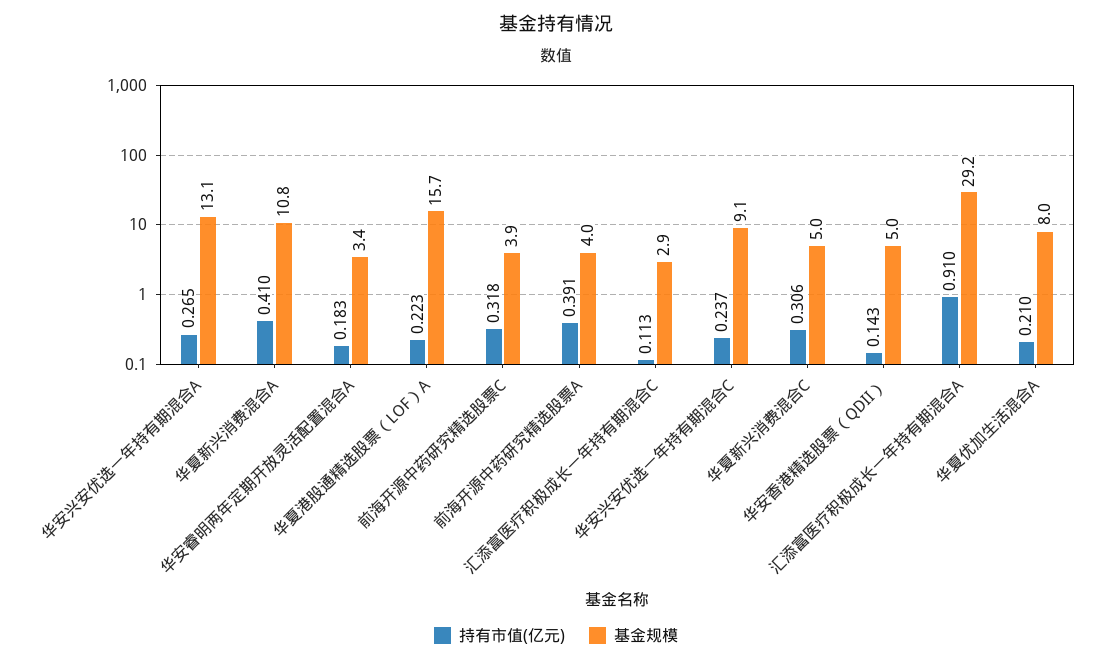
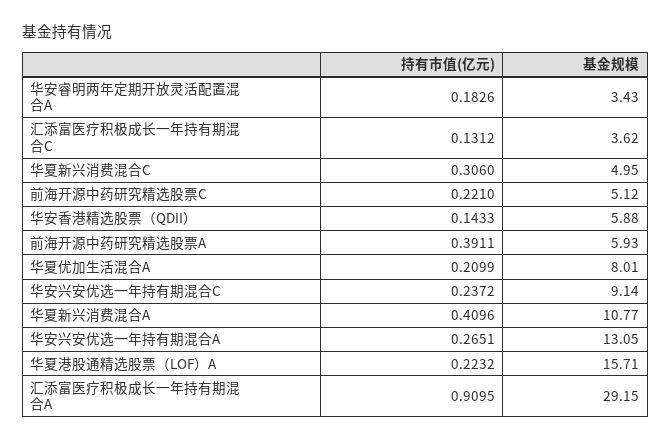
持有市值(亿元), 前海开源中药研究精选股票C: 0.318 -> 0.221
基金规模, 前海开源中药研究精选股票C: 3.9 -> 5.12
基金规模, 前海开源中药研究精选股票A: 4 -> 5.93
持有市值(亿元), 汇添富医疗积极成长一年持有期混合C: 0.113 -> 0.1312
基金规模, 汇添富医疗积极成长一年持有期混合C: 2.9 -> 3.62
基金规模, 华安香港精选股票（QDII）: 5 -> 5.88

